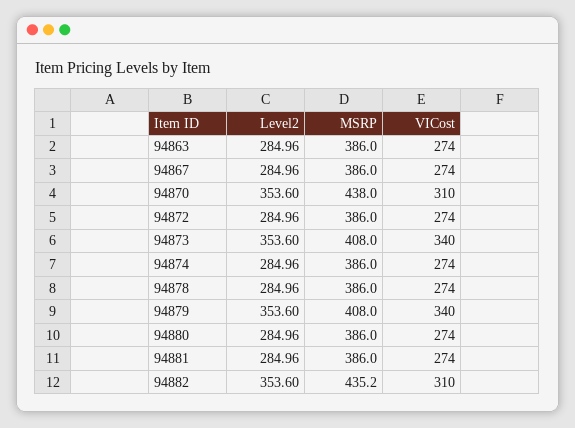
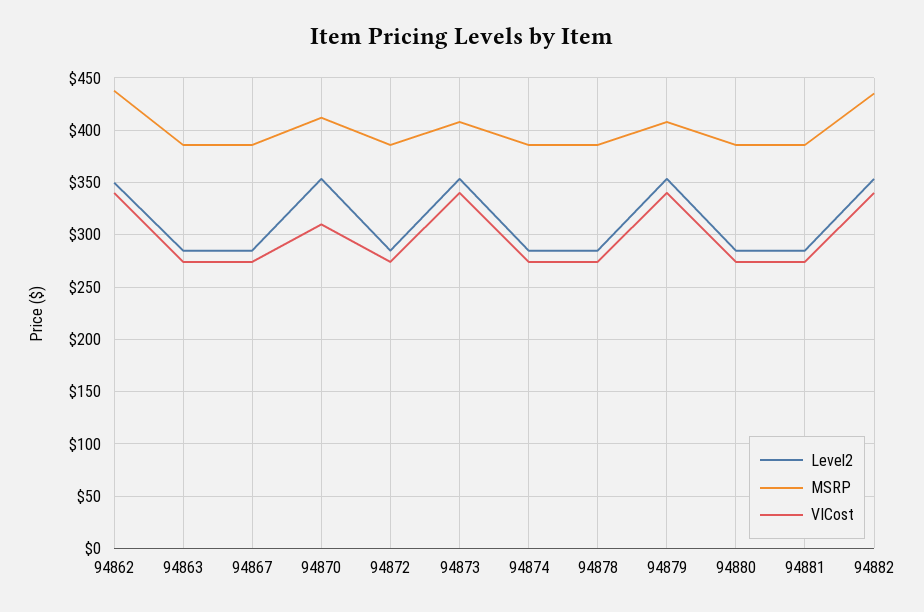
MSRP, 94870: 438 -> 410
VICost, 94882: 310 -> 340
Level2, 94862: none -> 350
MSRP, 94862: none -> 440
VICost, 94862: none -> 340

